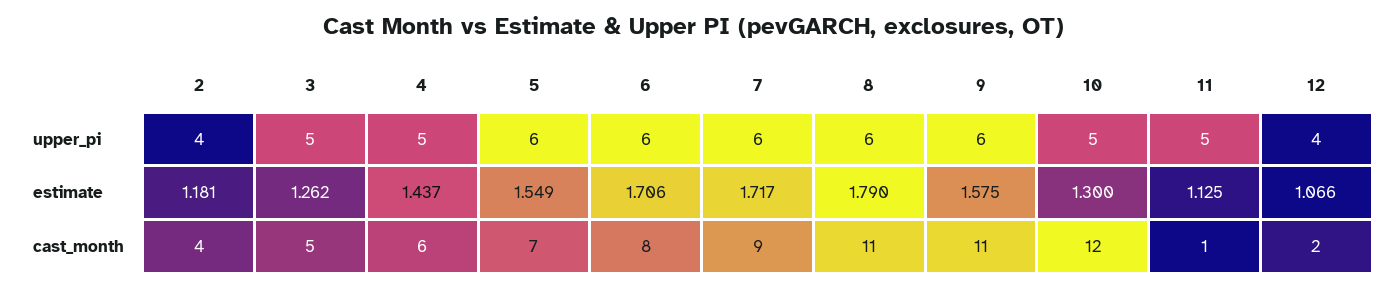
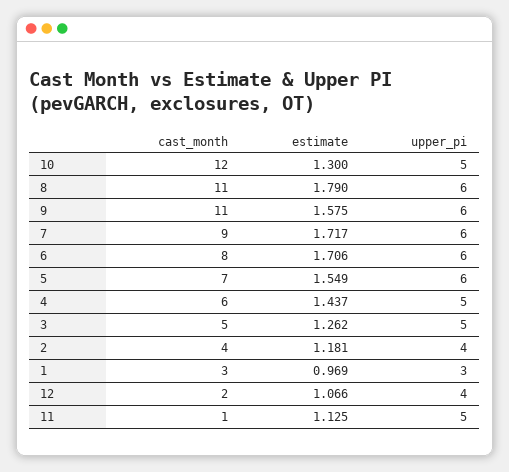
1, cast_month: none -> 3
1, estimate: none -> 0.969
1, upper_pi: none -> 3

